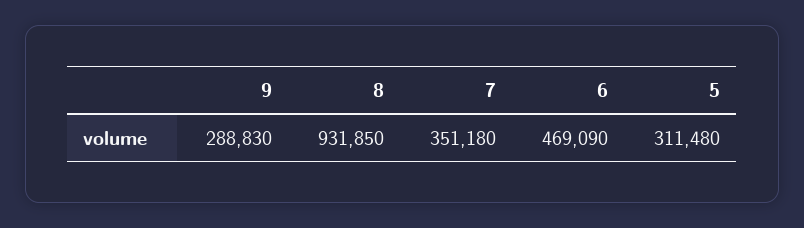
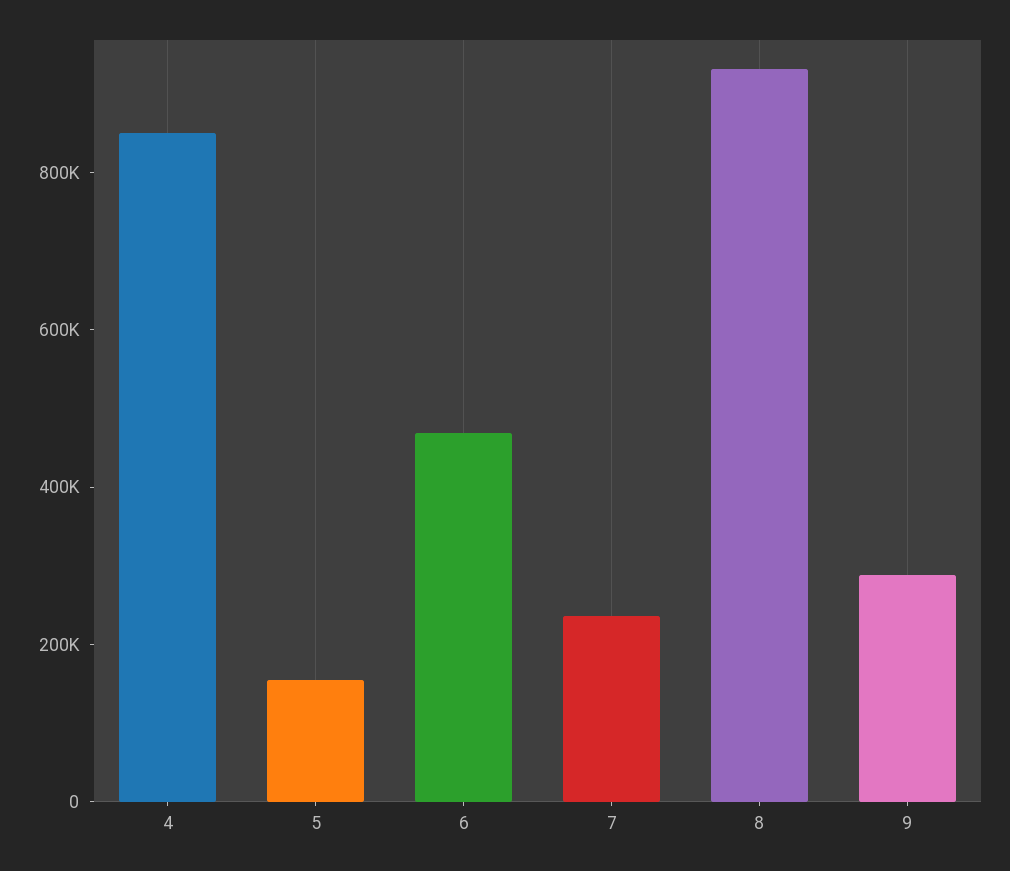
7: 351180 -> 250000
5: 311480 -> 150000
4: none -> 850000

